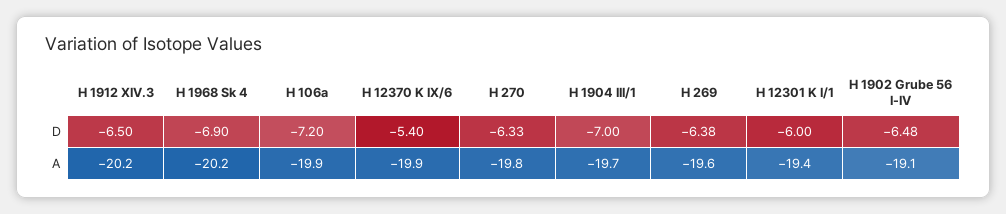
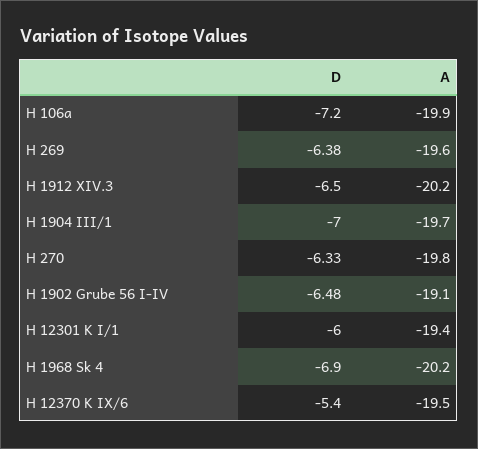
H 12370 K IX/6, A: -19.9 -> -19.5

